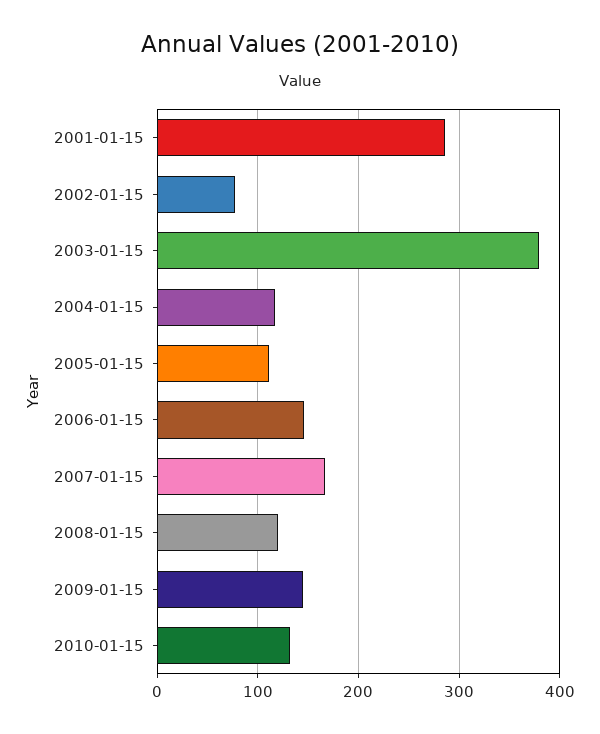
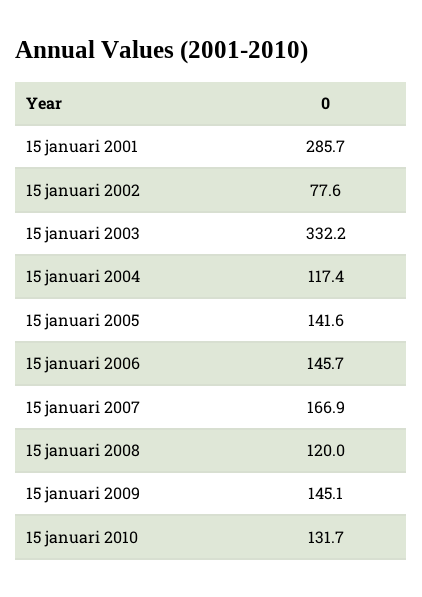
2003-01-15: 380 -> 332.2
2005-01-15: 110 -> 141.6

